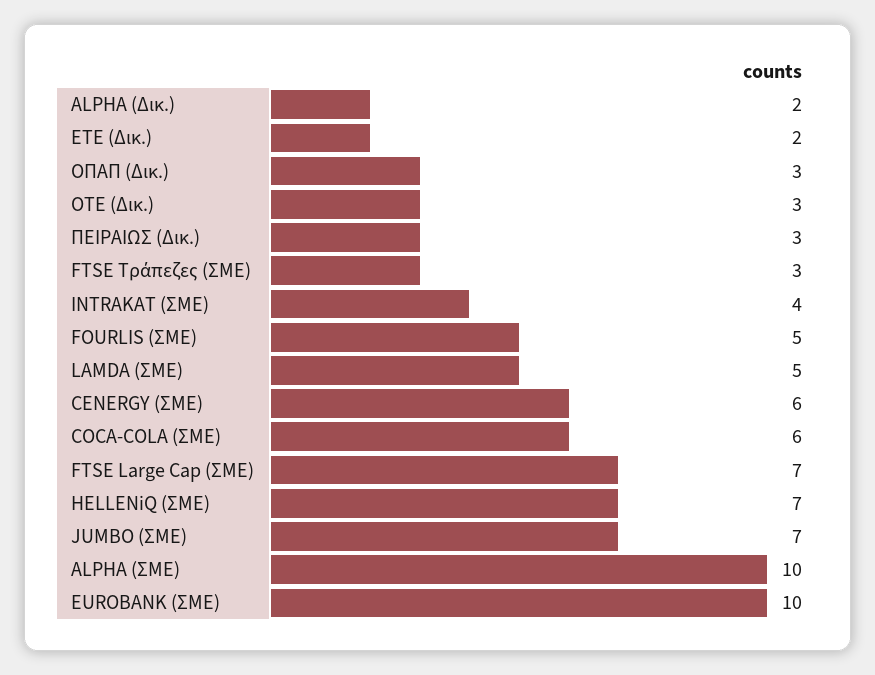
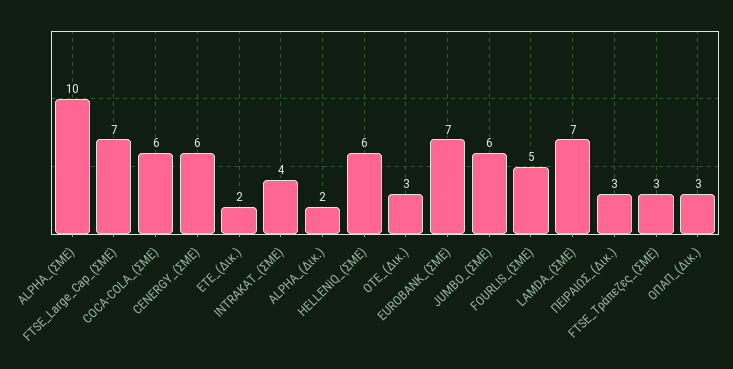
LAMDA (ΣΜΕ): 5 -> 7
HELLENiQ (ΣΜΕ): 7 -> 6
JUMBO (ΣΜΕ): 7 -> 6
EUROBANK (ΣΜΕ): 10 -> 7

